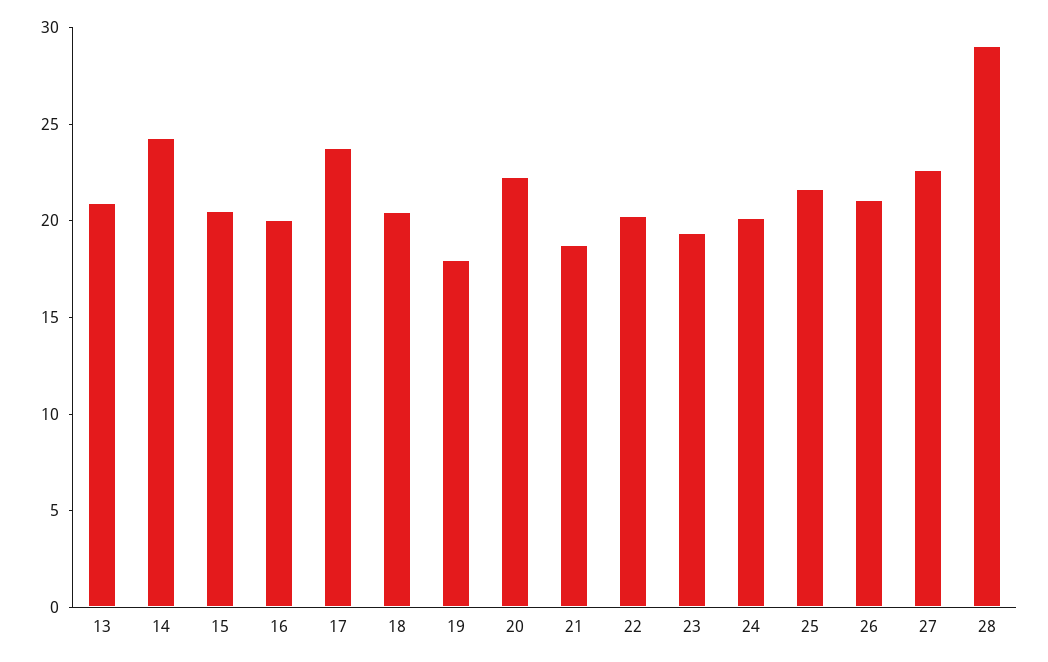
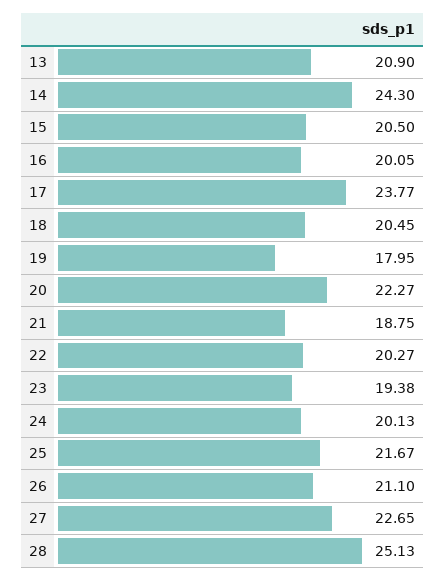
28: 29 -> 25.13

